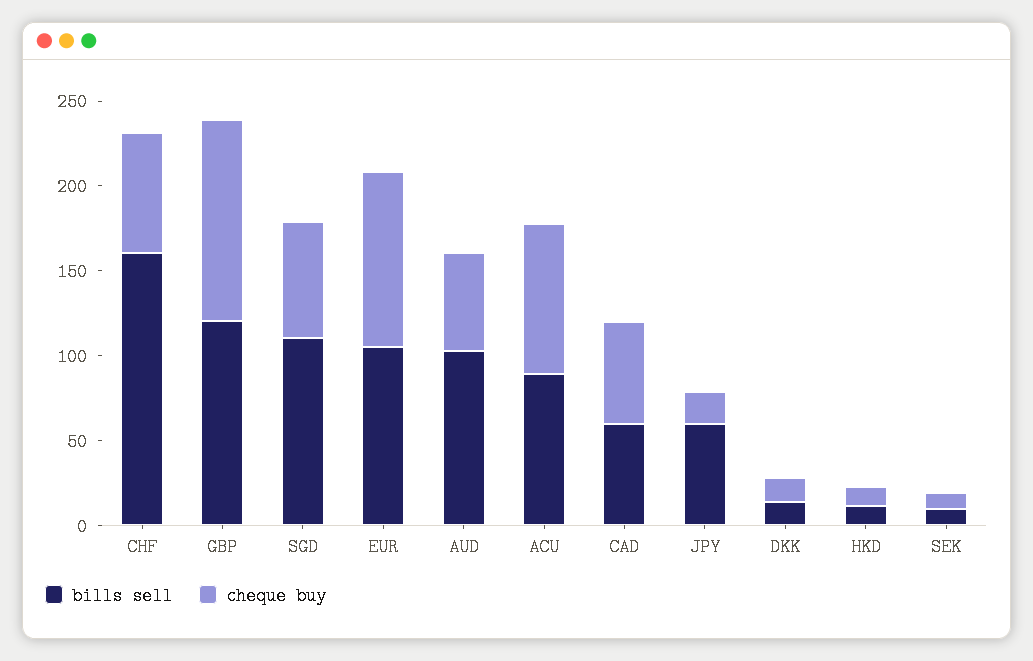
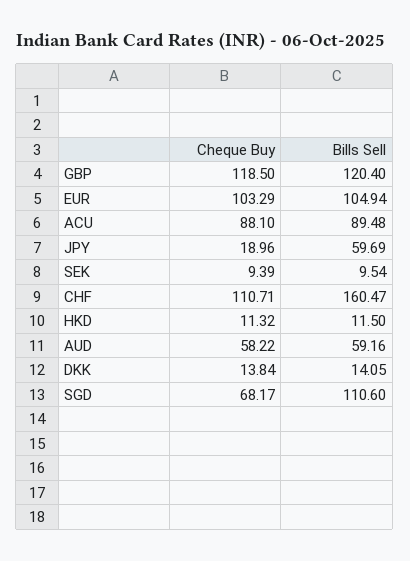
cheque buy, CHF: 70 -> 110.71
bills sell, AUD: 100 -> 59.16
bills sell, CAD: 60 -> none
cheque buy, CAD: 60 -> none

